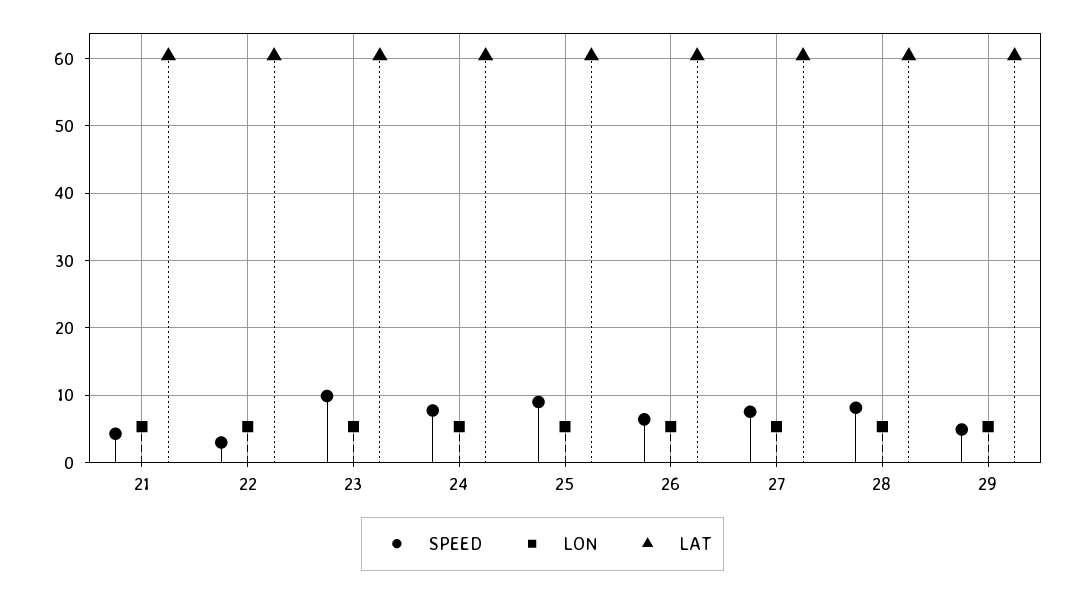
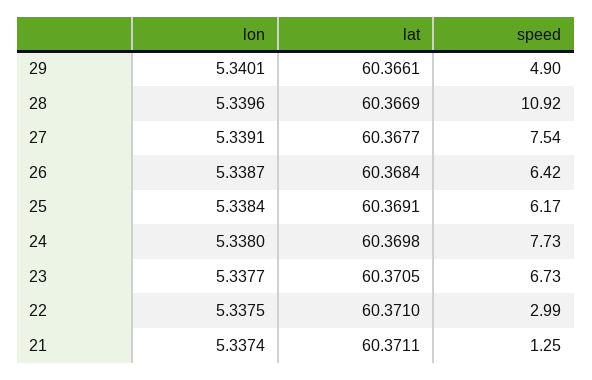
SPEED, 21: 4 -> 1.25
SPEED, 23: 10 -> 6.73
SPEED, 25: 9 -> 6.17
SPEED, 28: 8 -> 10.92

